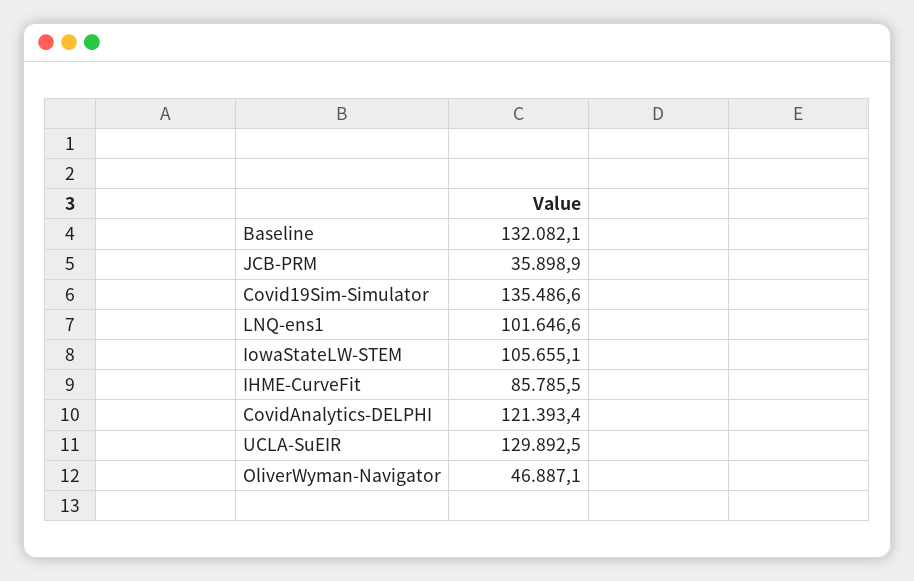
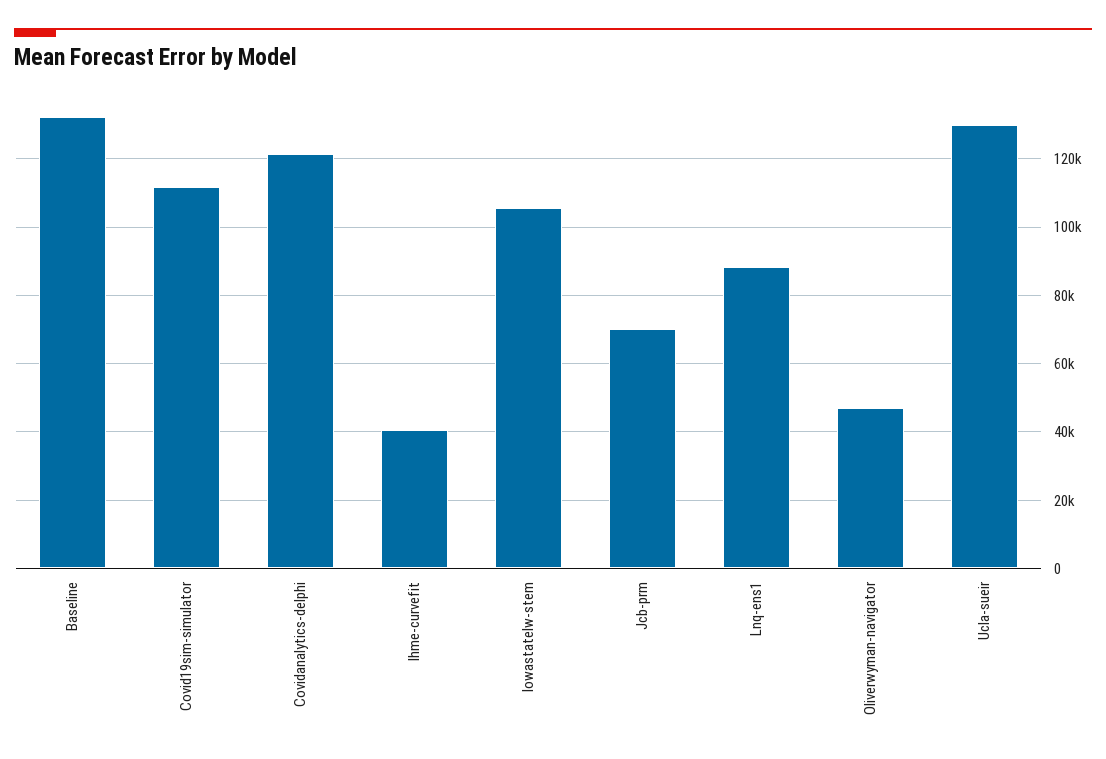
JCB-PRM: 35898.9 -> 70000
Covid19Sim-Simulator: 135486.6 -> 112000
LNQ-ens1: 101646.6 -> 88000
IHME-CurveFit: 85785.5 -> 40000

